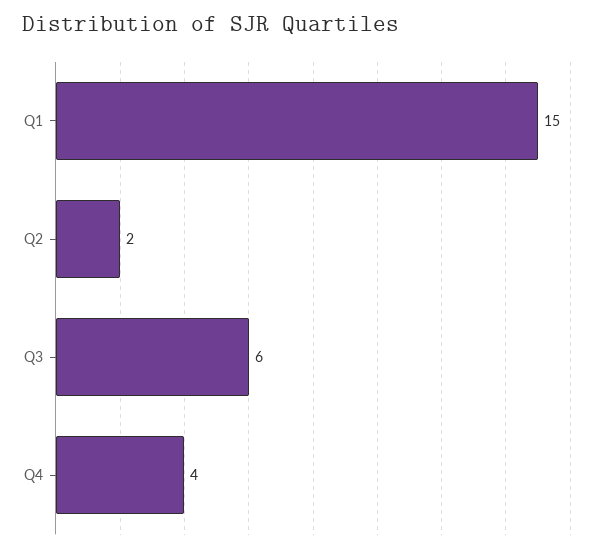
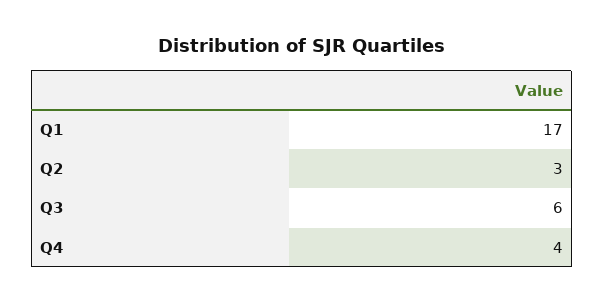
Q1: 15 -> 17
Q2: 2 -> 3

